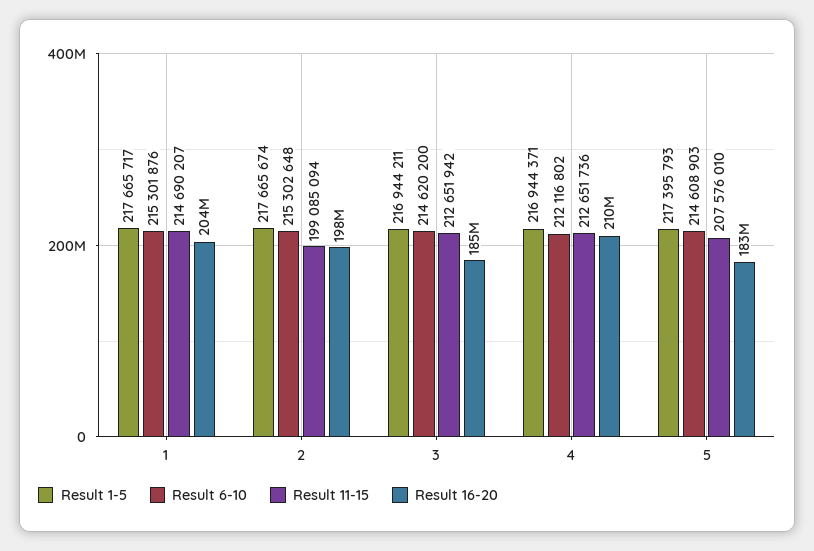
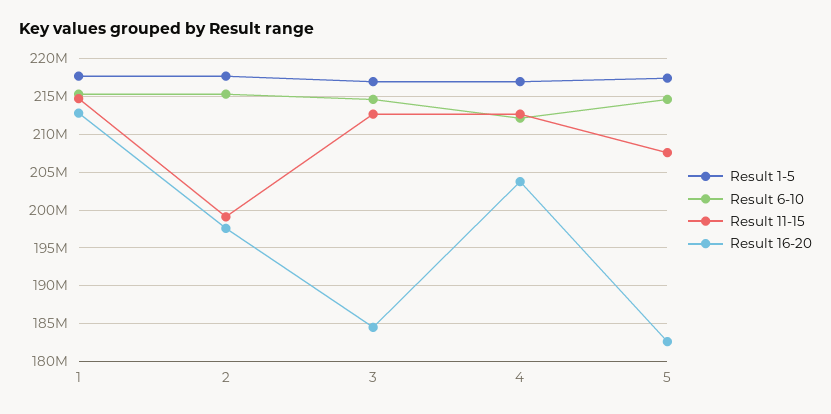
Result 16-20, 1: 204000000 -> 213000000
Result 16-20, 4: 210000000 -> 204000000

